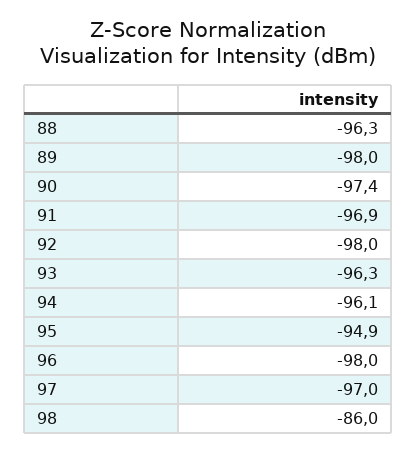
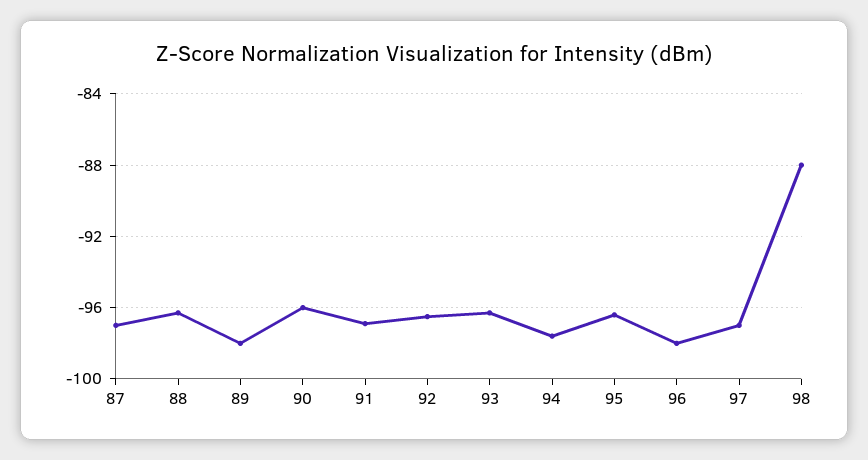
90: -97.4 -> -96
92: -98 -> -96.5
94: -96.1 -> -97.5
95: -94.9 -> -96.5
98: -86 -> -88
87: none -> -97

